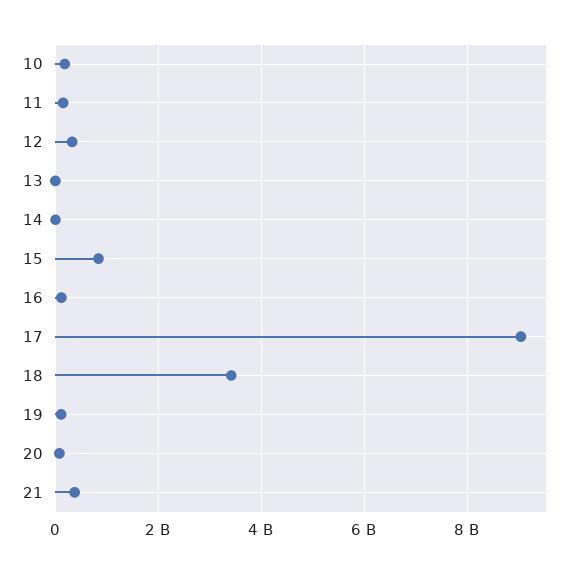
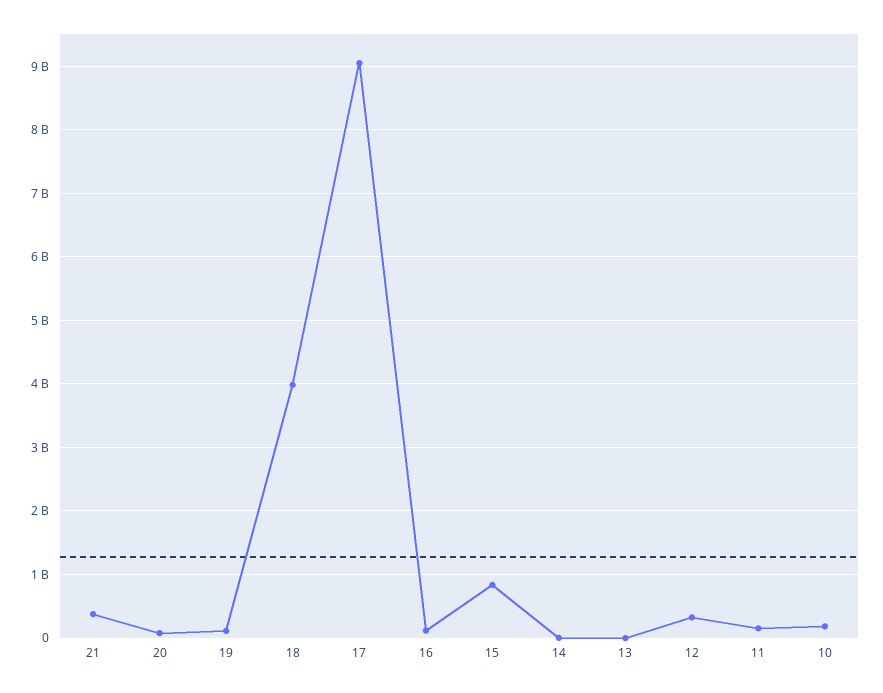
18: 3400000000 -> 4000000000

